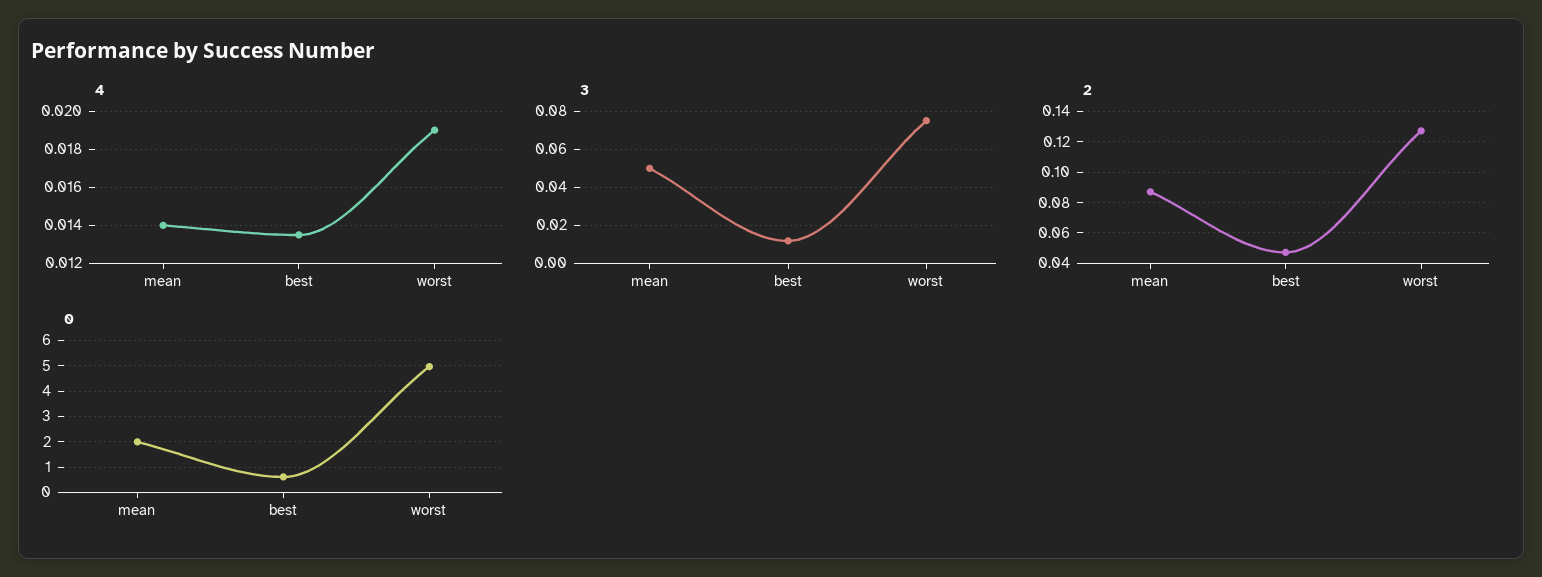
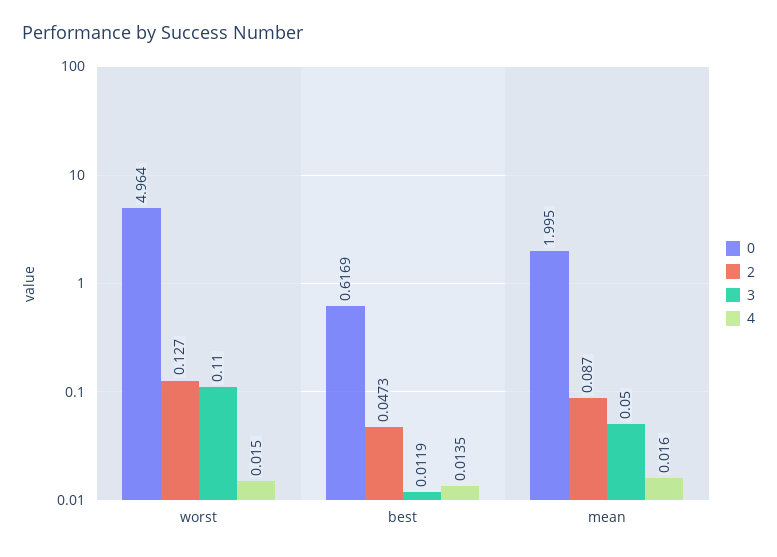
4, mean: 0.014 -> 0.016
4, worst: 0.019 -> 0.015
3, worst: 0.075 -> 0.11

